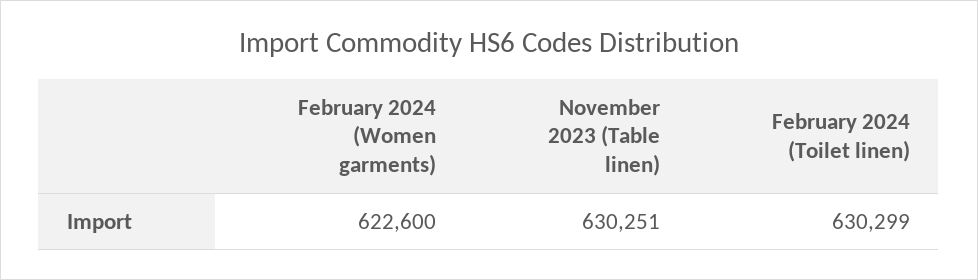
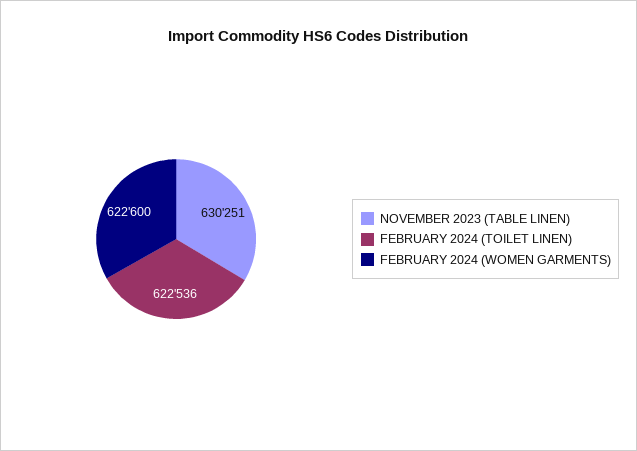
February 2024 (Toilet linen): 630299 -> 622536

